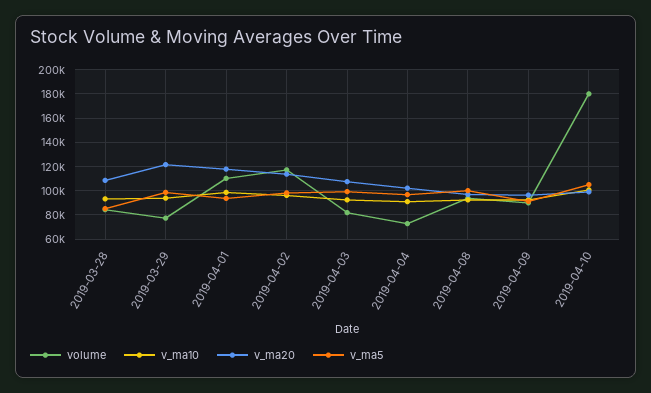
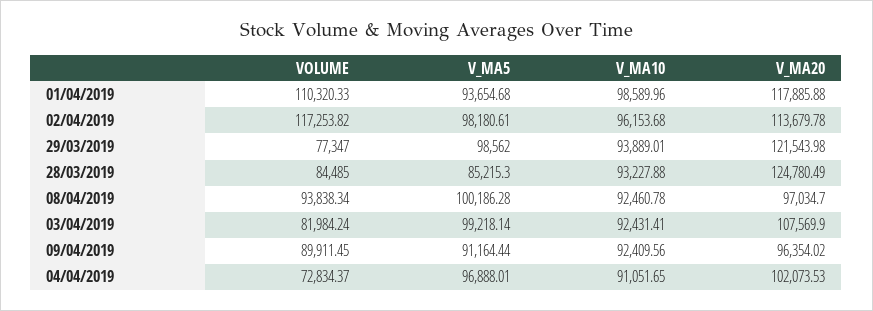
v_ma20, 2019-03-28: 110000 -> 124780.49
volume, 2019-04-10: 180000 -> none
v_ma10, 2019-04-10: 100000 -> none
v_ma20, 2019-04-10: 100000 -> none
v_ma5, 2019-04-10: 105000 -> none

